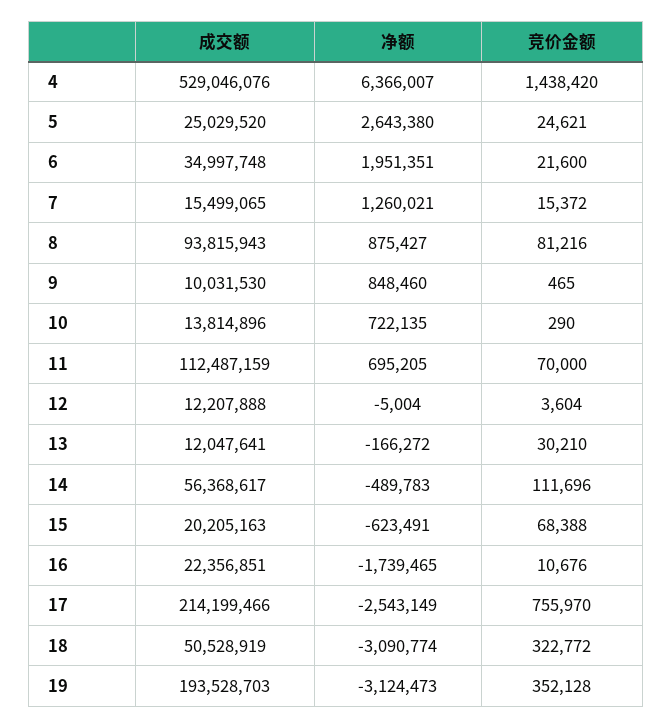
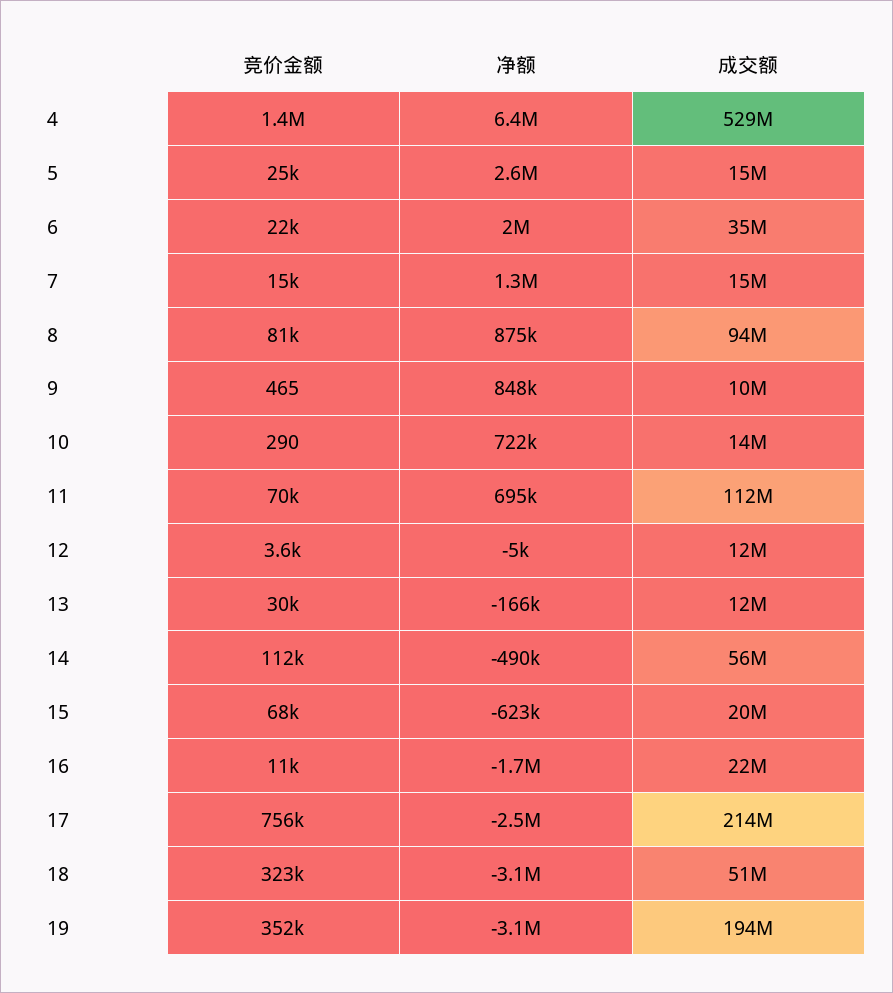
成交额, 5: 25029520 -> 15000000

